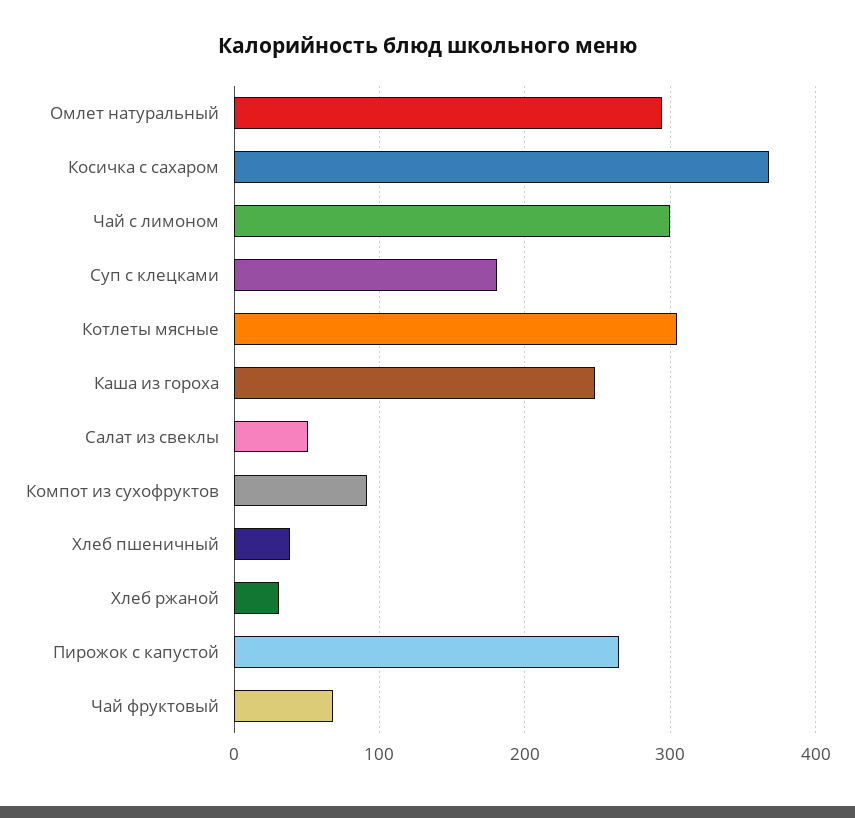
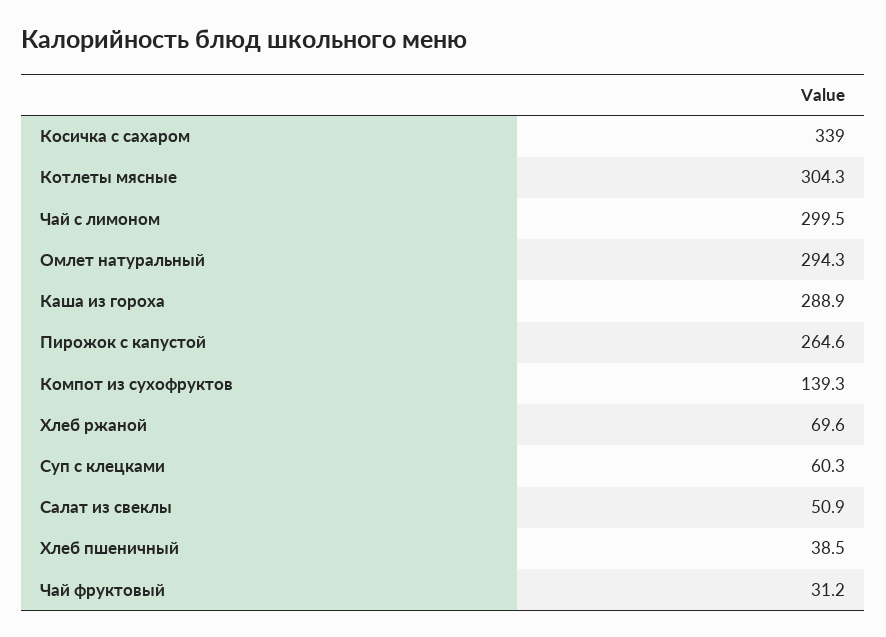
Косичка с сахаром: 370 -> 339
Суп с клецками: 180 -> 60.3
Каша из гороха: 250 -> 288.9
Компот из сухофруктов: 90 -> 139.3
Хлеб ржаной: 30 -> 69.6
Чай фруктовый: 70 -> 31.2

